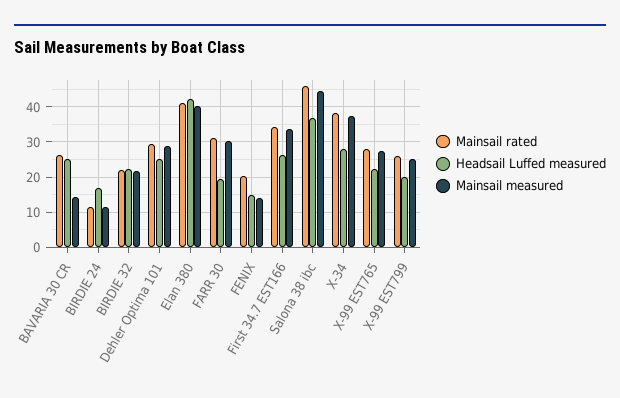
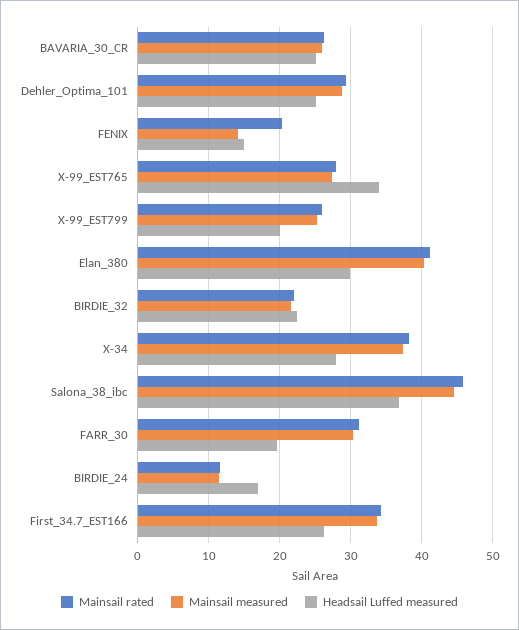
Mainsail measured, BAVARIA 30 CR: 14 -> 26
Headsail Luffed measured, Elan 380: 42 -> 30
Headsail Luffed measured, X-99 EST765: 22 -> 34

